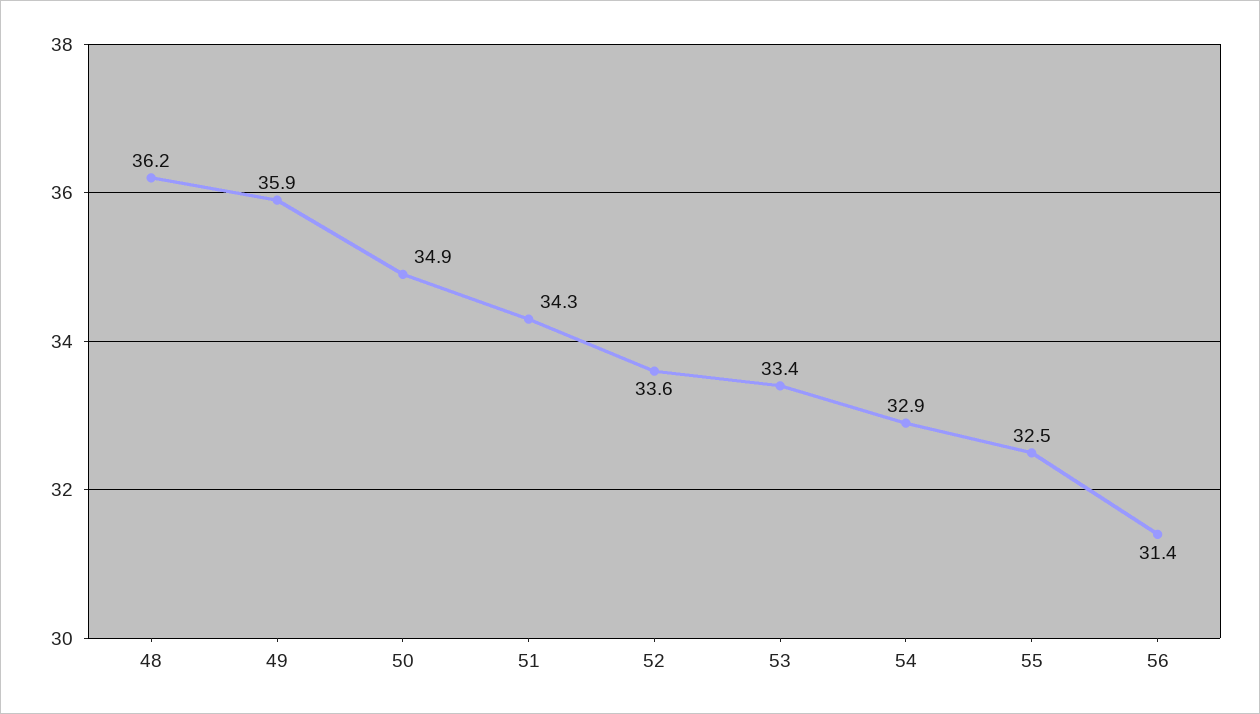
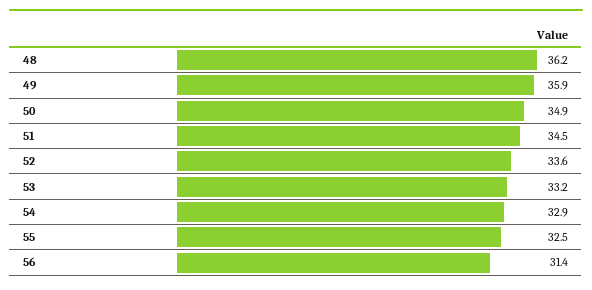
51: 34.3 -> 34.5
53: 33.4 -> 33.2

